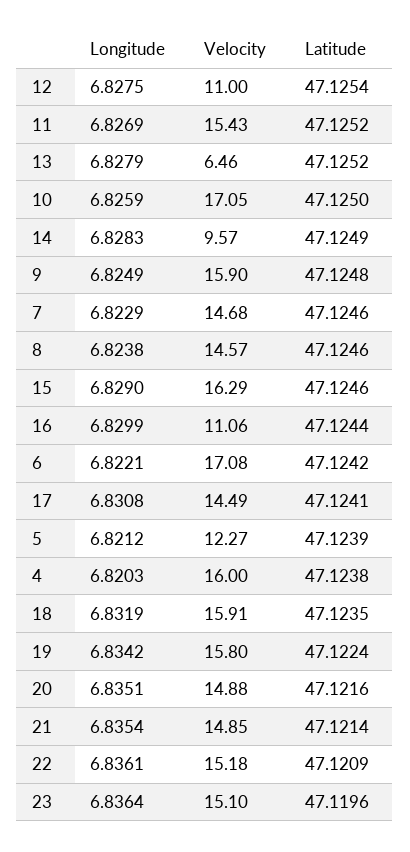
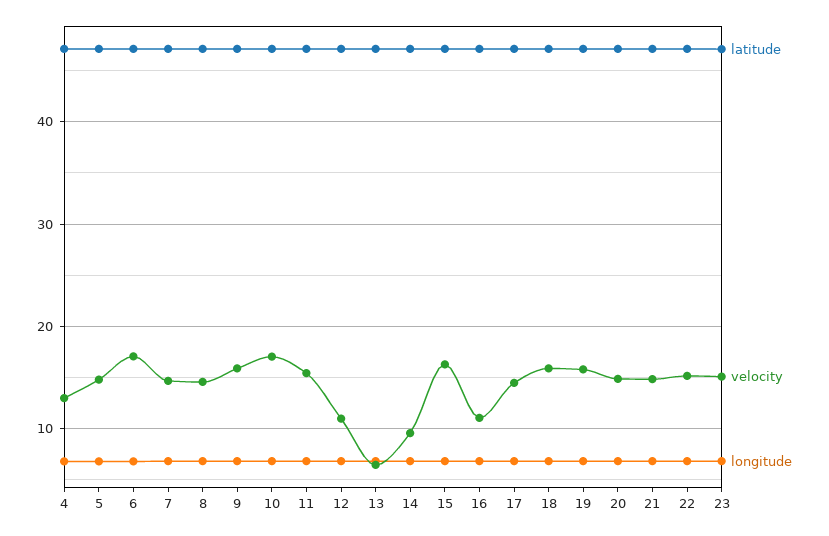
Velocity, 5: 12.27 -> 15
Velocity, 4: 16 -> 13

